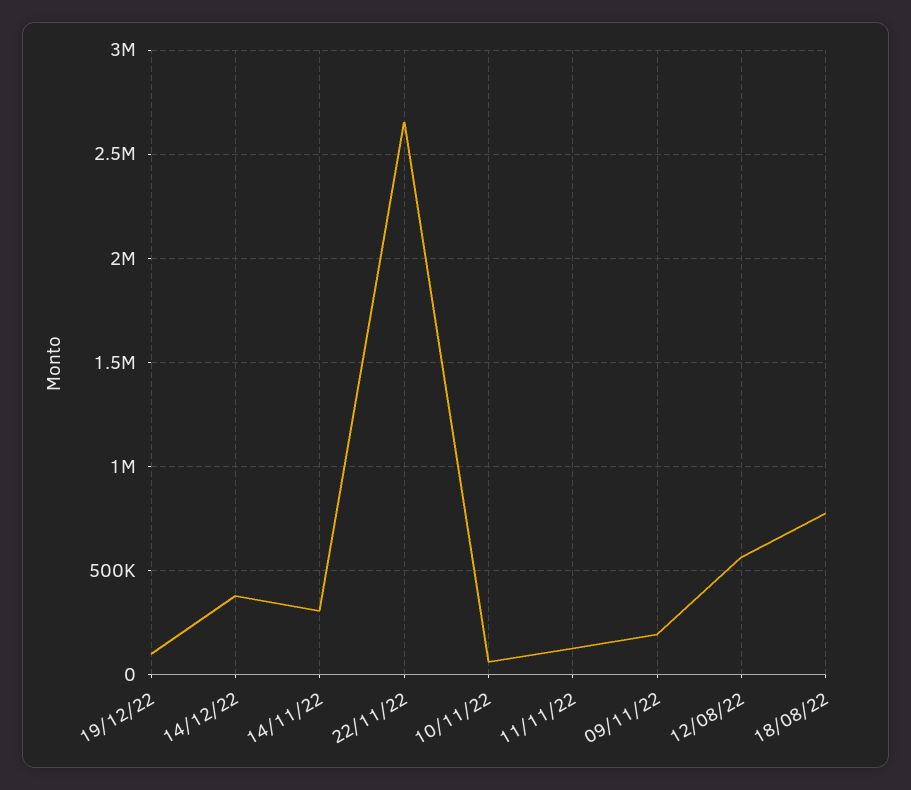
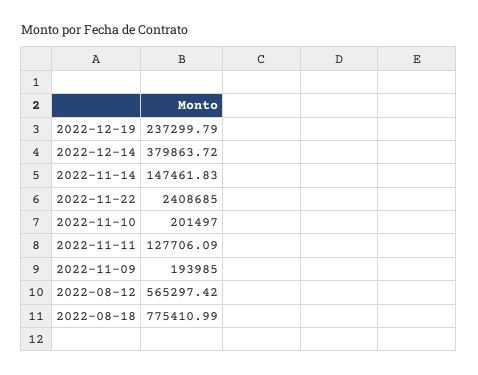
19/12/22: 100000 -> 237299.79
14/11/22: 300000 -> 147461.83
22/11/22: 2650000 -> 2408685
10/11/22: 50000 -> 201497

